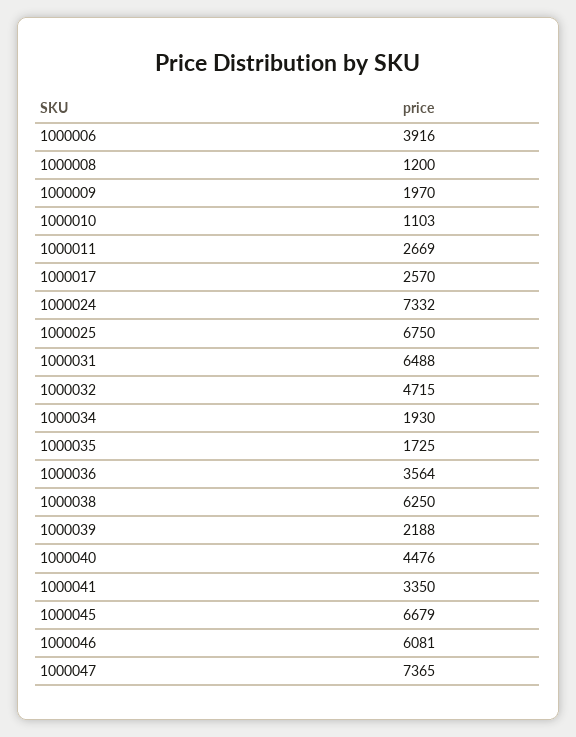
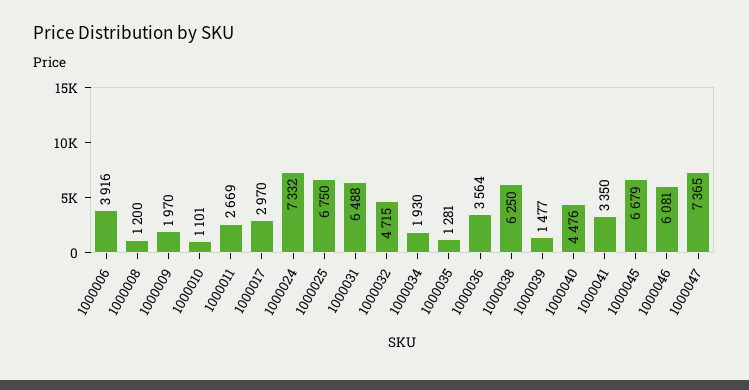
1000010: 1103 -> 1101
1000017: 2570 -> 2970
1000035: 1725 -> 1281
1000039: 2188 -> 1477

